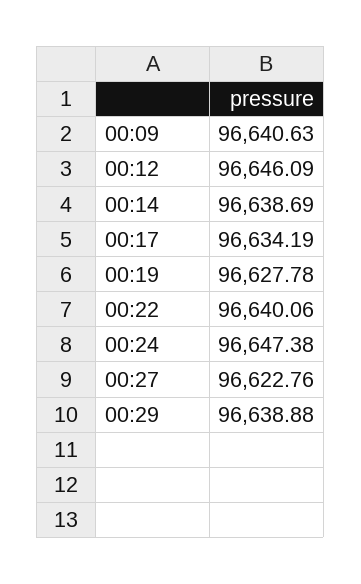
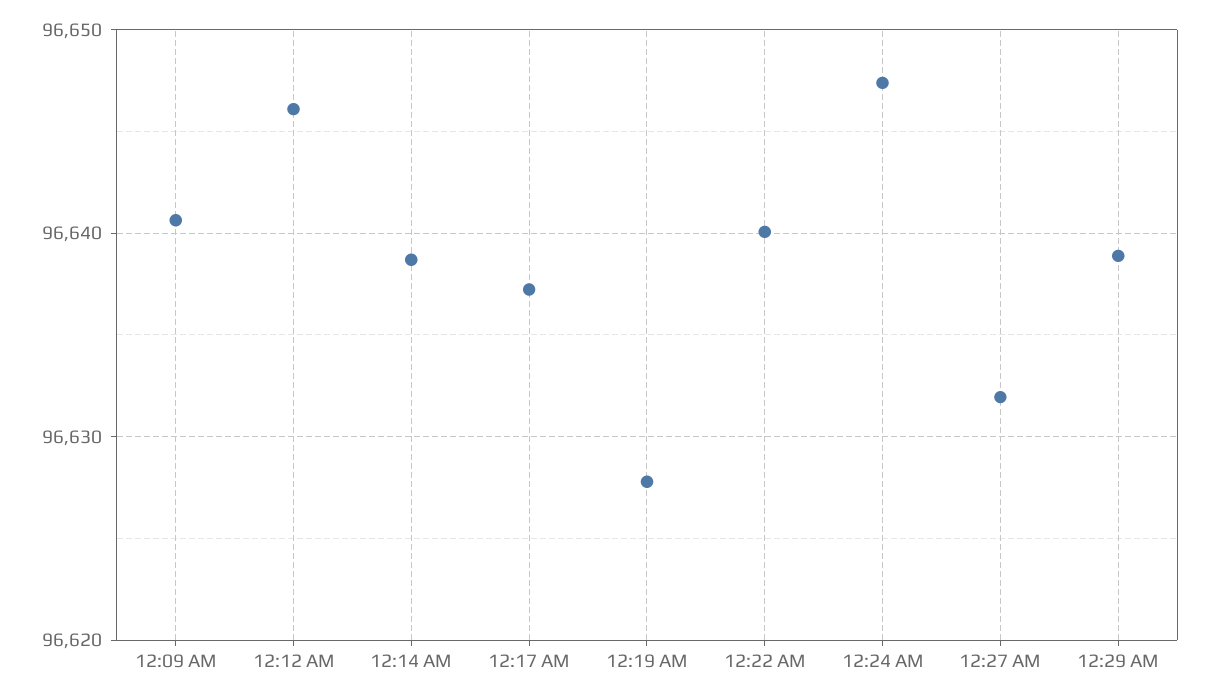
00:17: 96634.19 -> 96637
00:27: 96622.76 -> 96632

